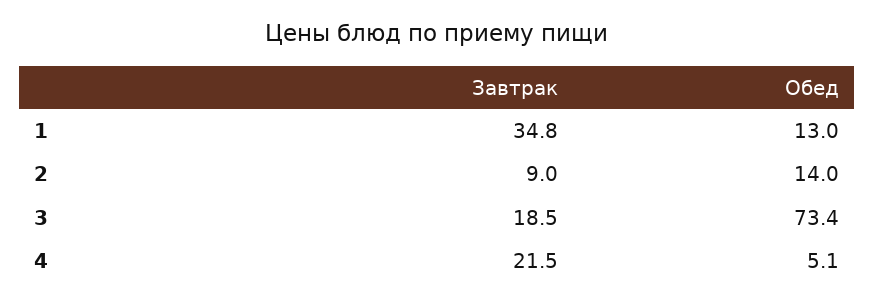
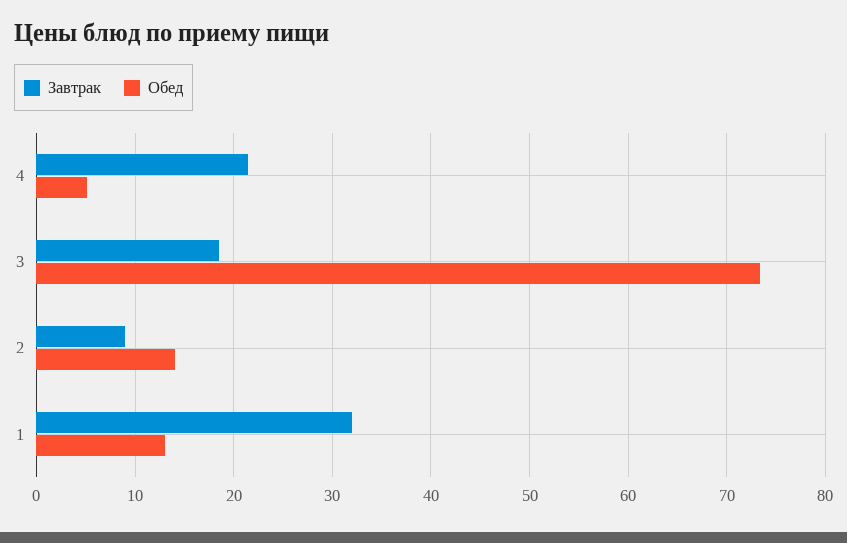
Завтрак, 1: 34.8 -> 32

